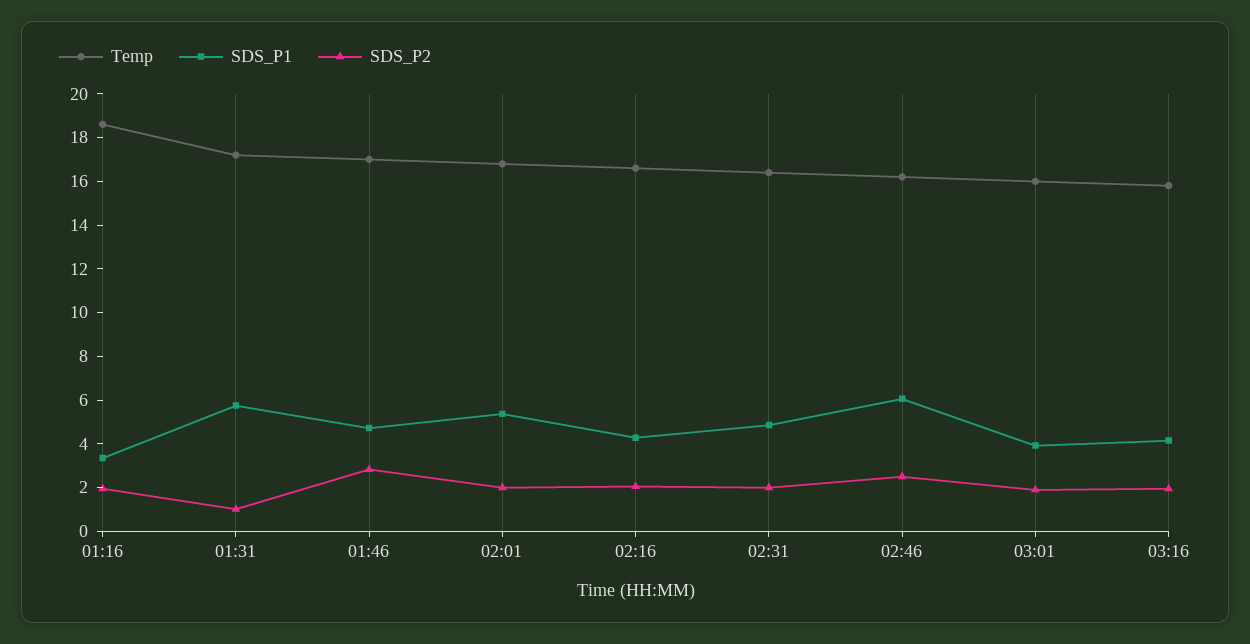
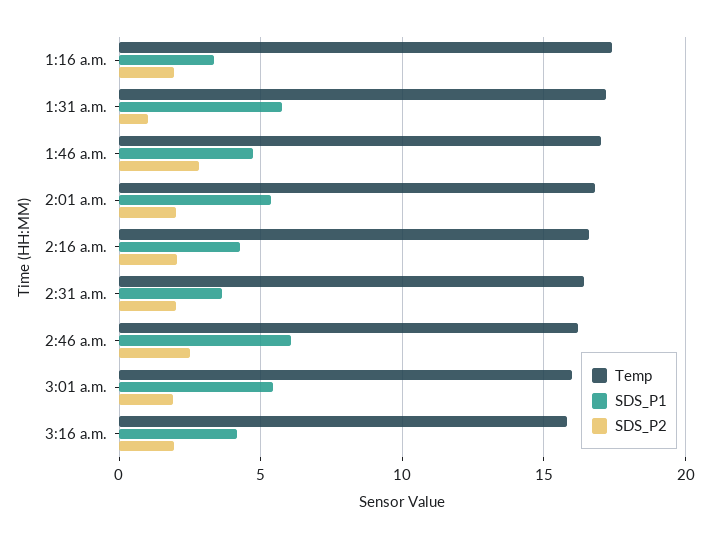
Temp, 01:16: 18.5 -> 17.5
SDS_P1, 02:31: 5 -> 3.5
SDS_P1, 03:01: 4 -> 5.5

